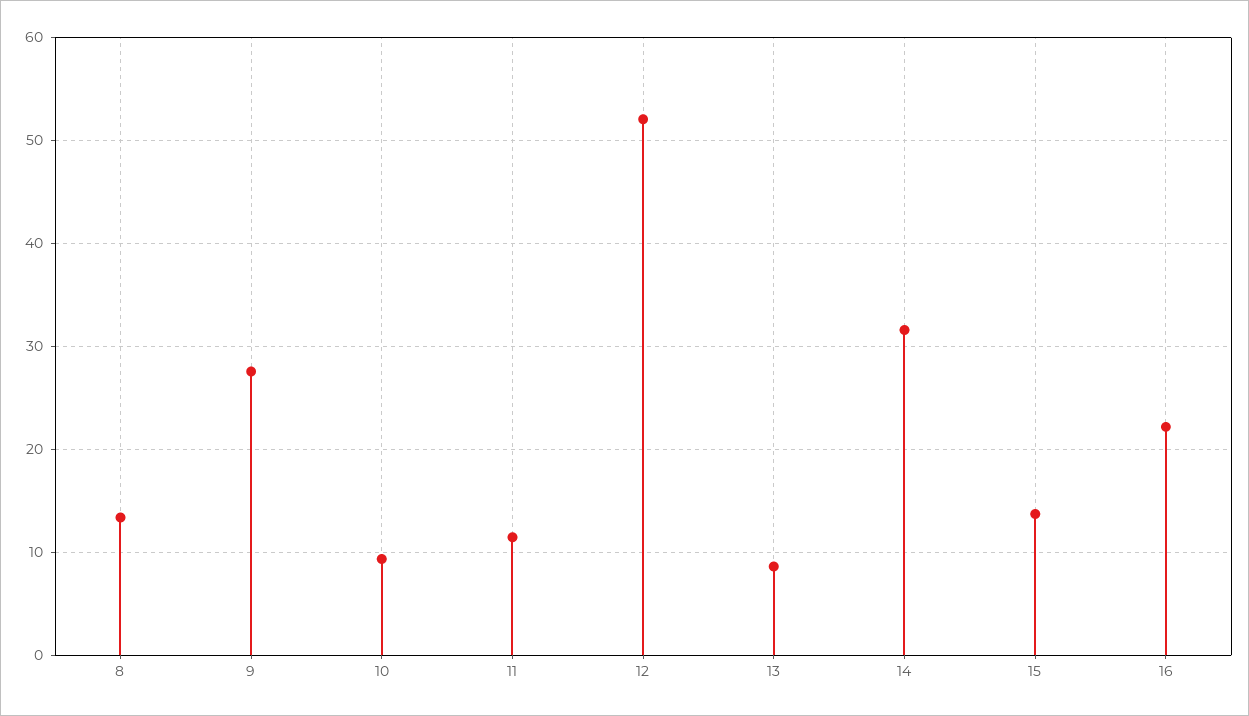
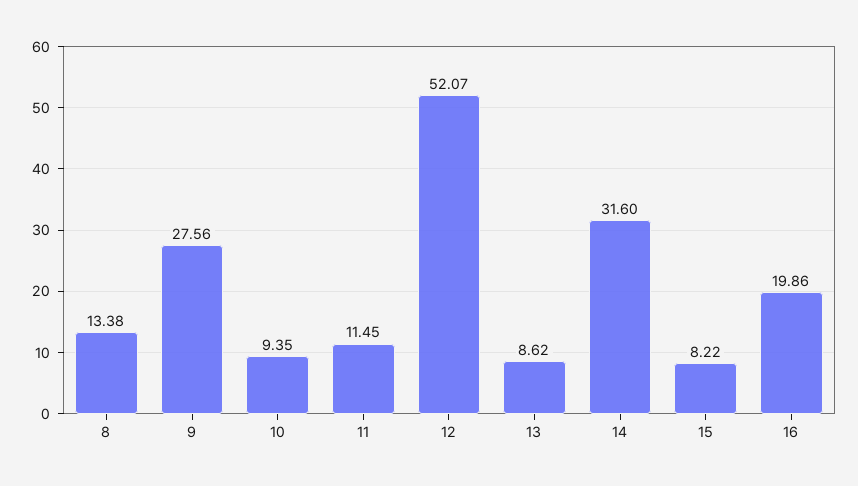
15: 14 -> 8.22
16: 22 -> 19.86

